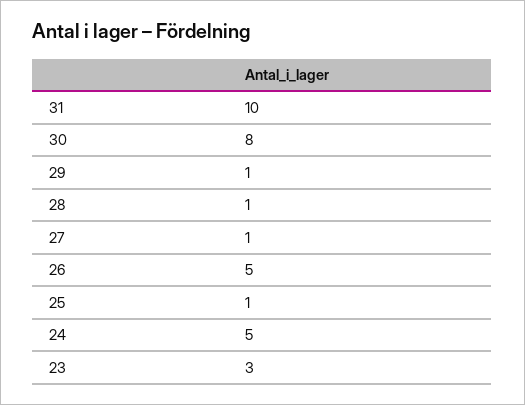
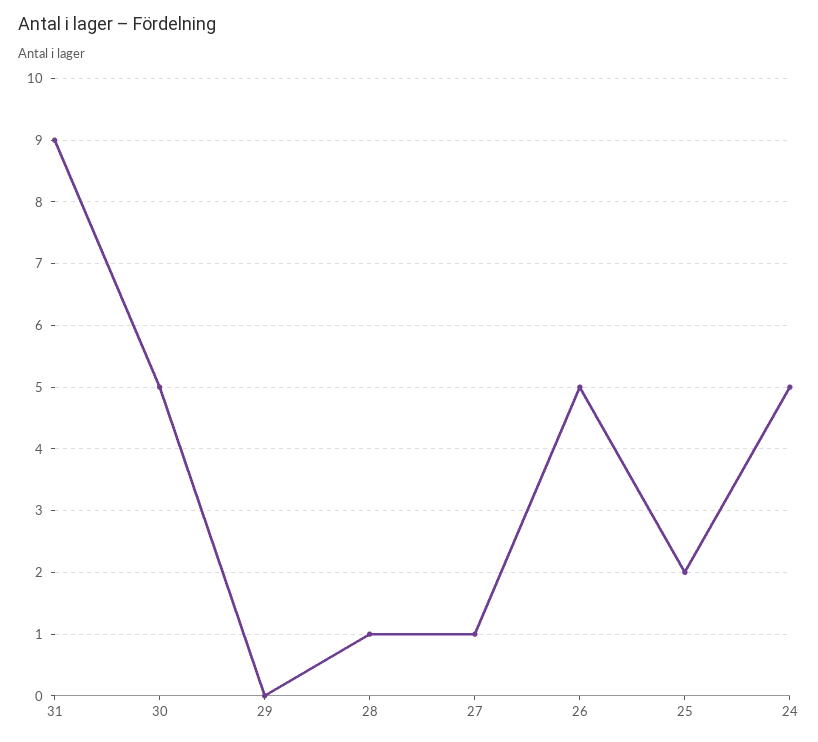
31: 10 -> 9
30: 8 -> 5
29: 1 -> 0
25: 1 -> 2
23: 3 -> none

